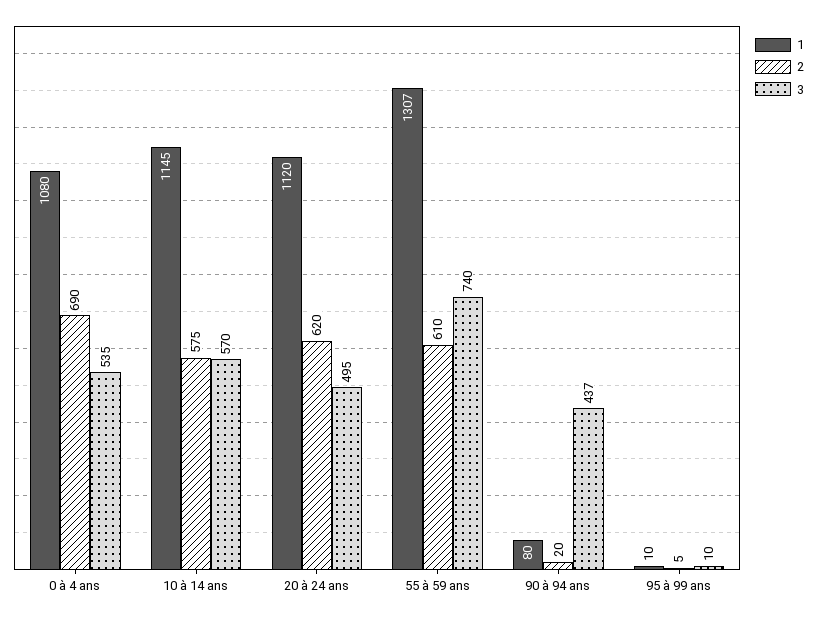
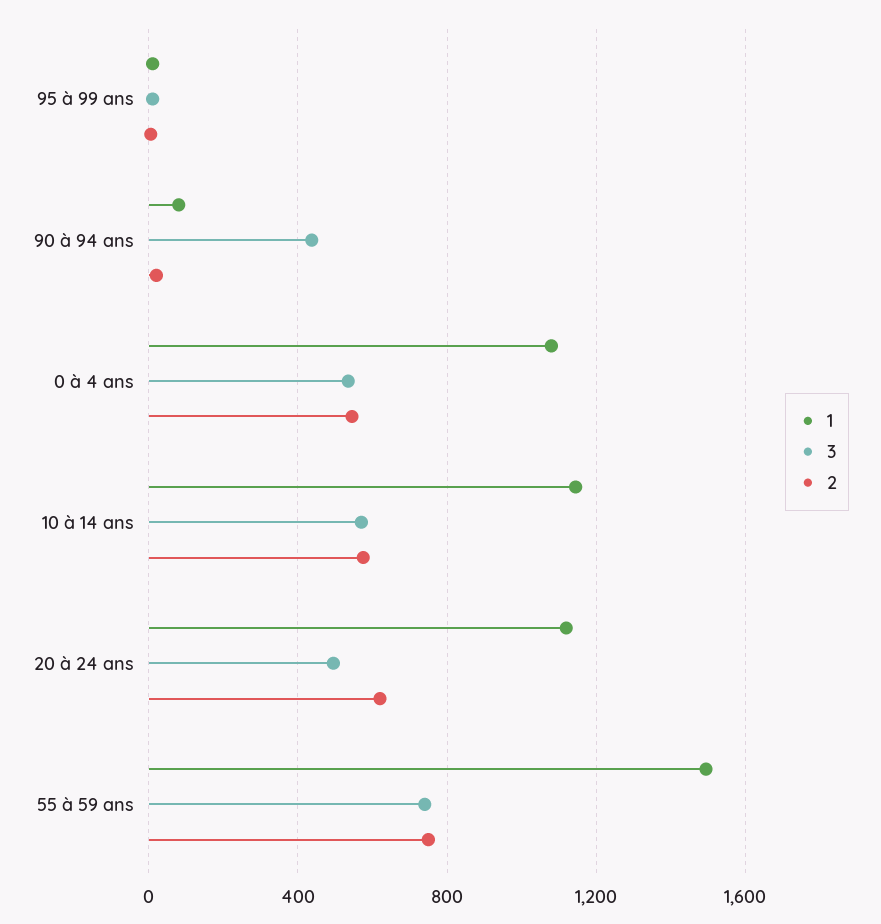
2, 0 à 4 ans: 690 -> 550
1, 55 à 59 ans: 1307 -> 1500
2, 55 à 59 ans: 610 -> 750

